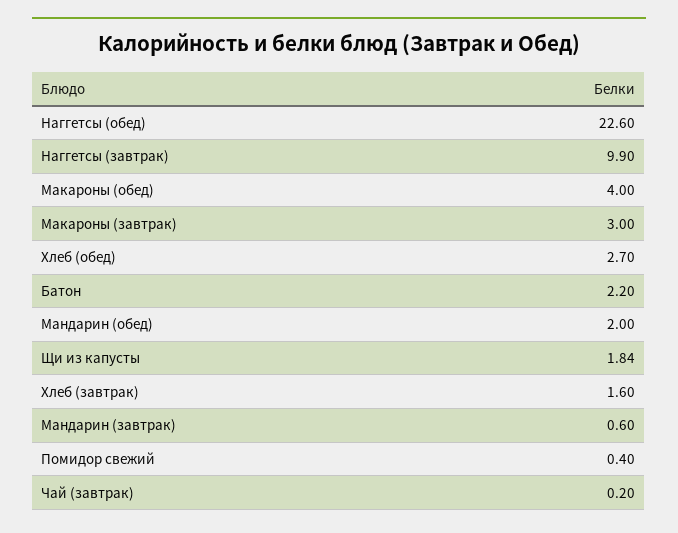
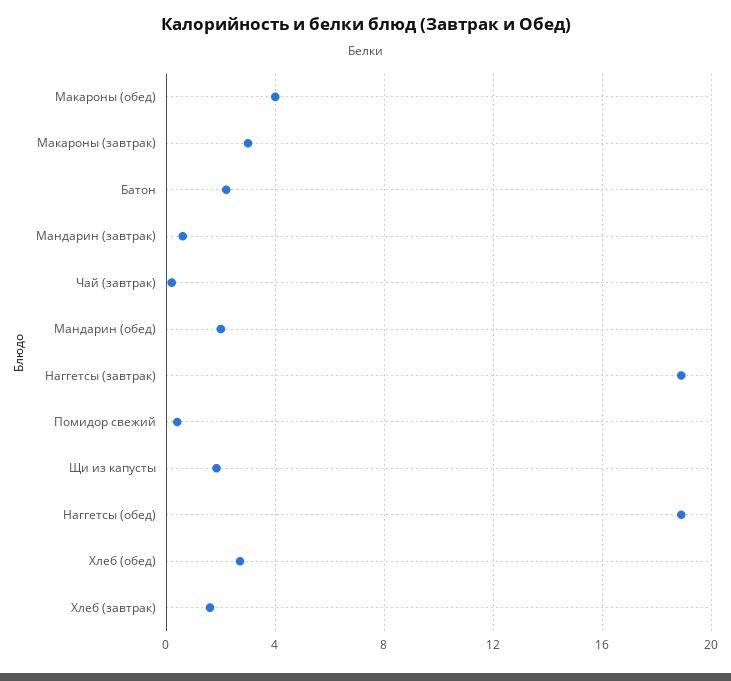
Наггетсы (обед): 22.6 -> 19
Наггетсы (завтрак): 9.9 -> 19

